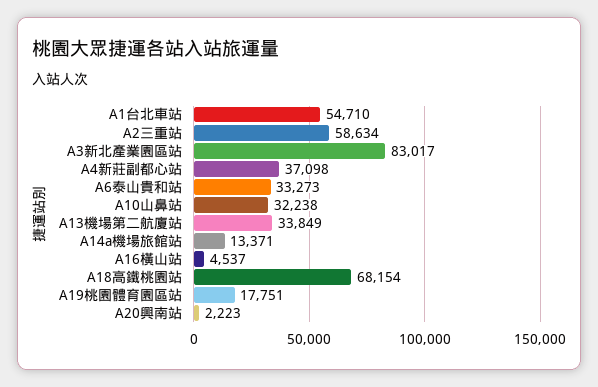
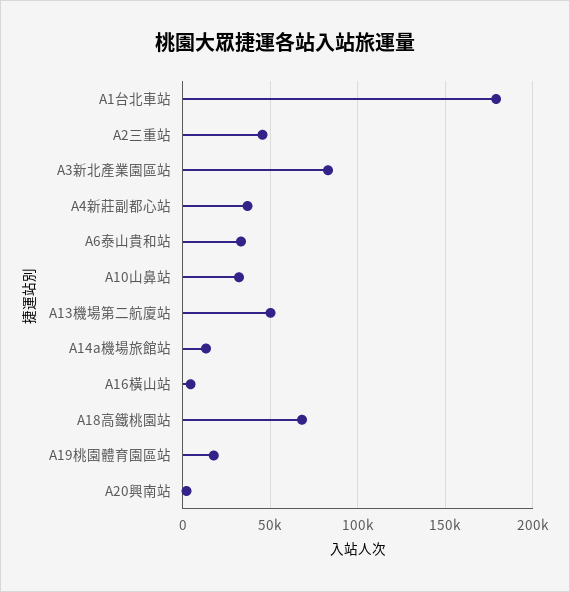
A1台北車站: 54710 -> 180000
A2三重站: 58634 -> 45000
A13機場第二航廈站: 33849 -> 50000

